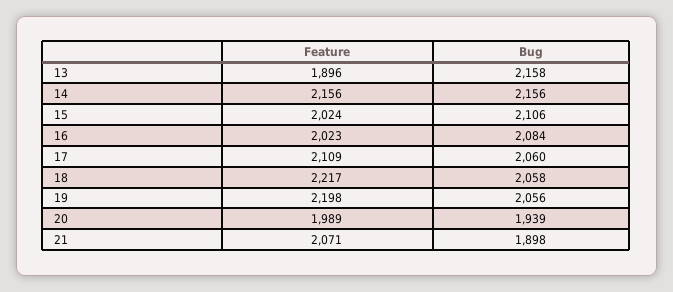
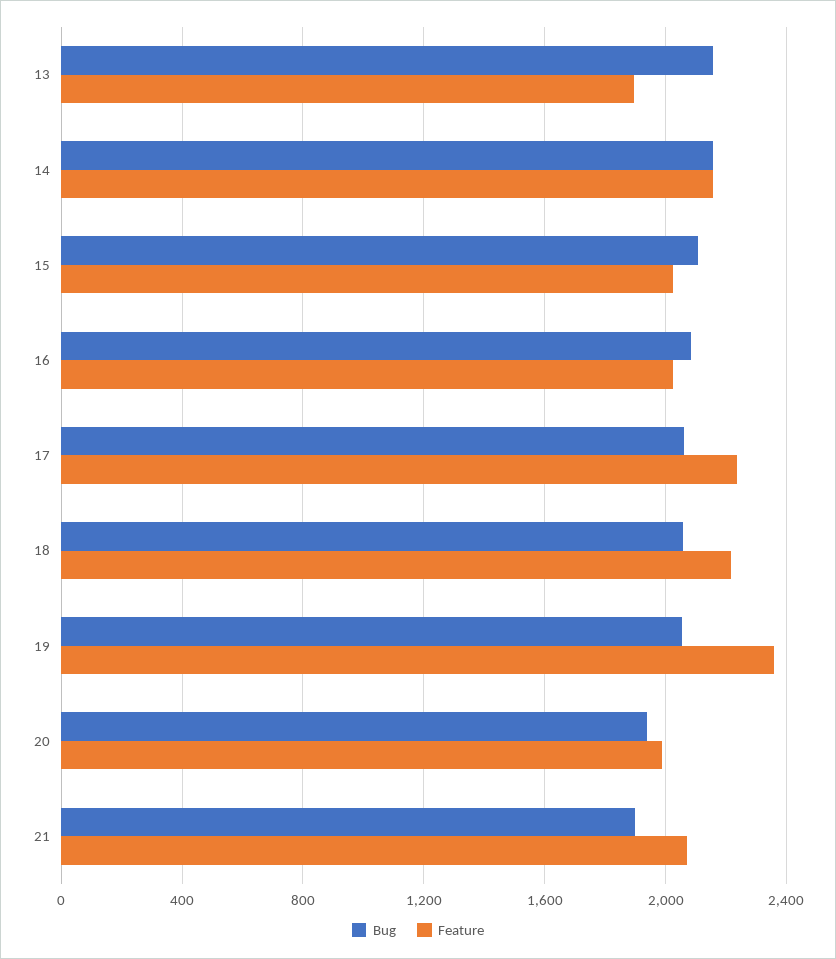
Feature, 17: 2109 -> 2250
Feature, 19: 2198 -> 2350

